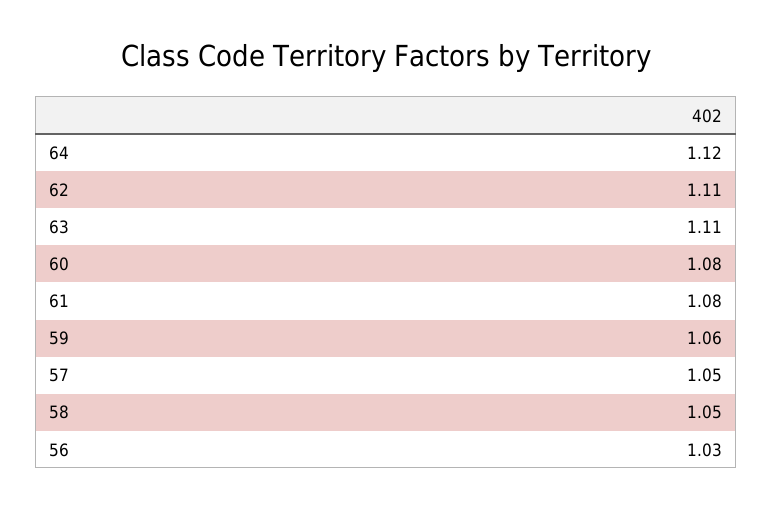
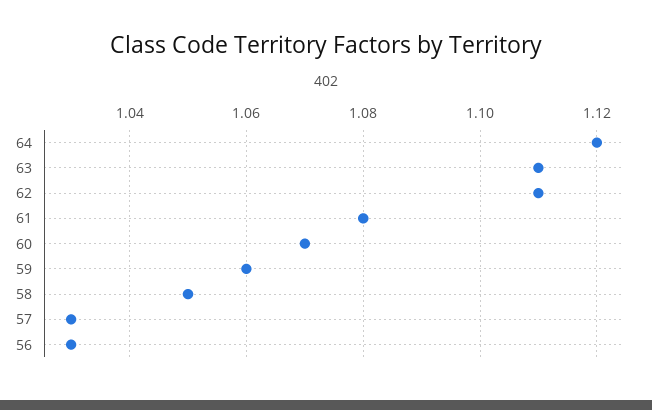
60: 1.08 -> 1.07
57: 1.05 -> 1.03

